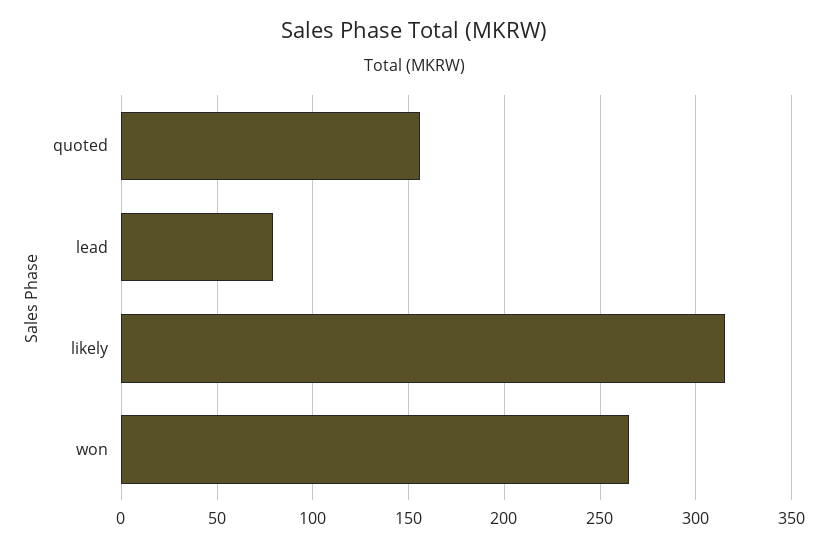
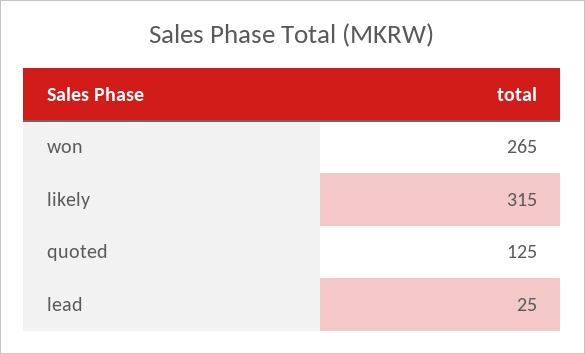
quoted: 155 -> 125
lead: 80 -> 25

